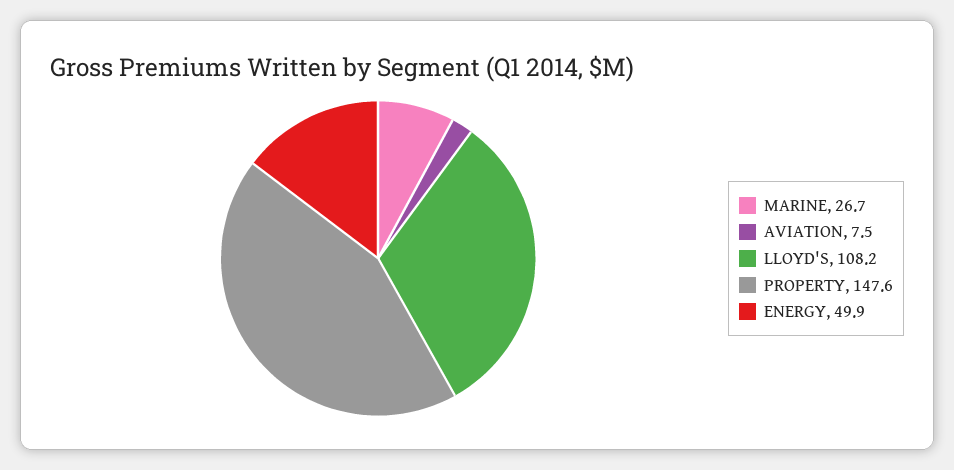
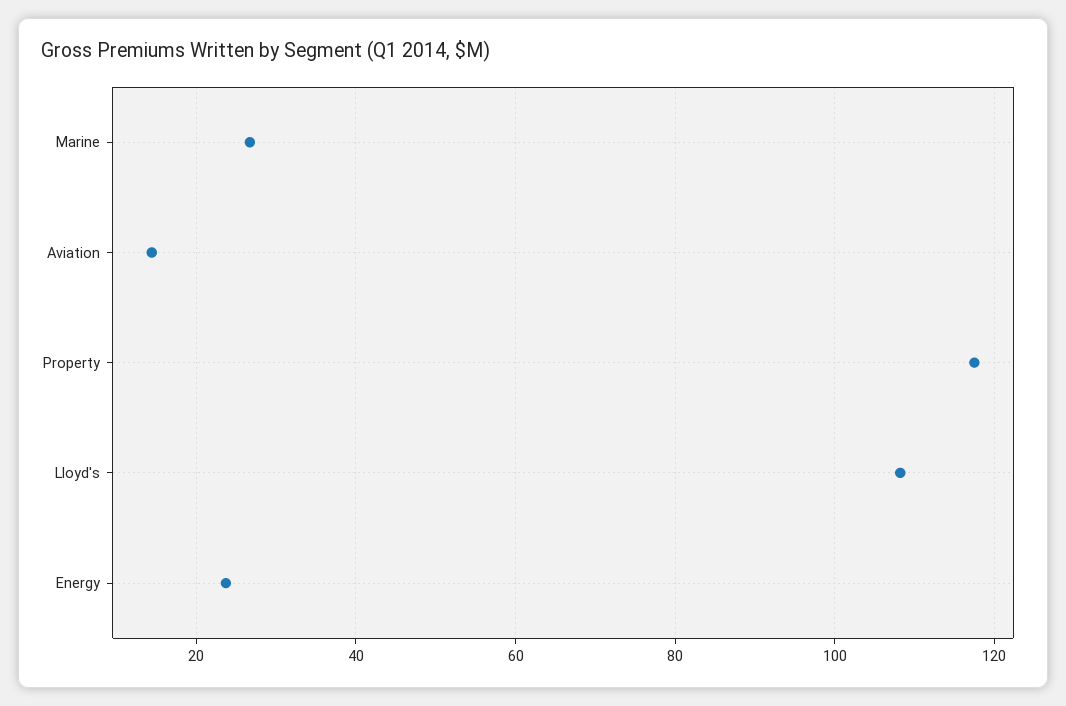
AVIATION: 7.5 -> 14
PROPERTY: 147.6 -> 118
ENERGY: 49.9 -> 24

